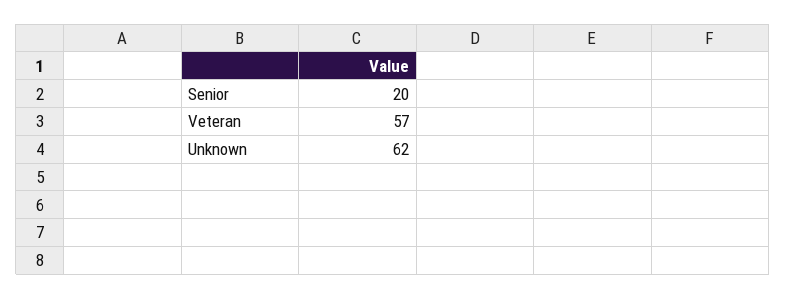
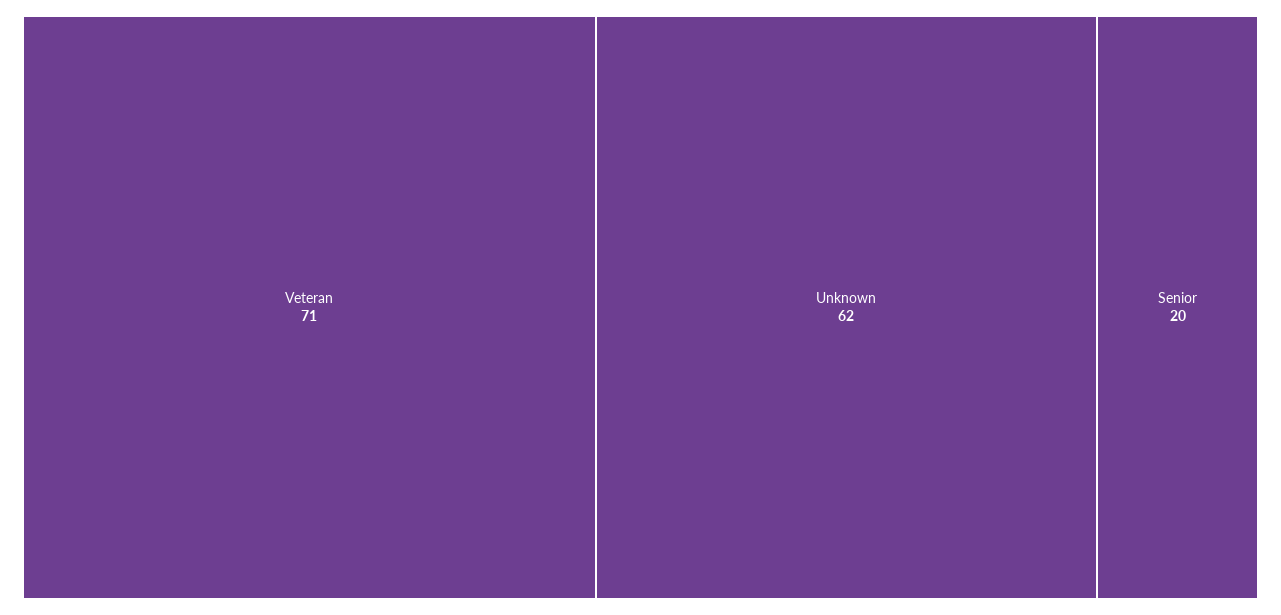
Veteran: 57 -> 71

